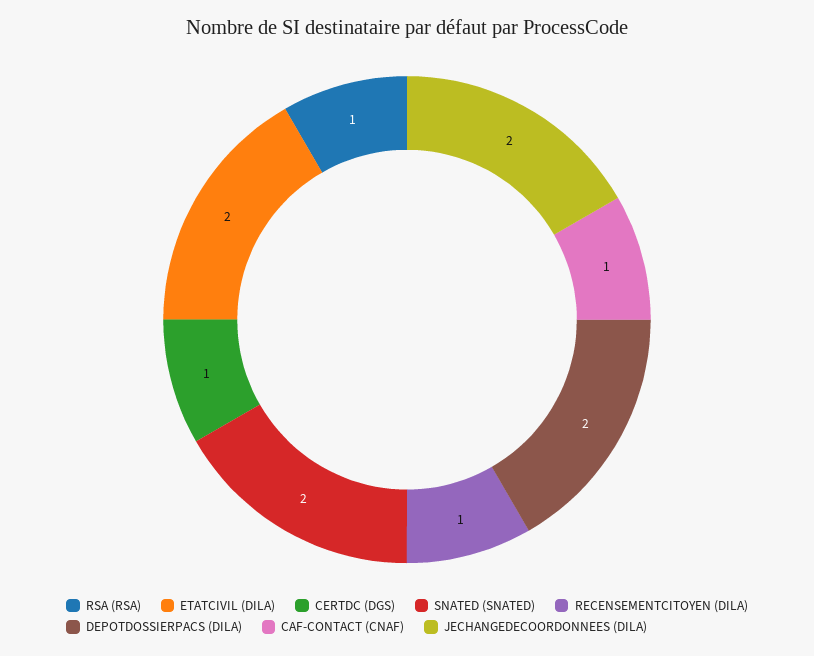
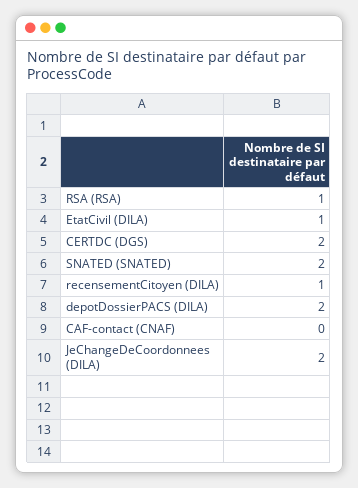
ETATCIVIL (DILA): 2 -> 1
CERTDC (DGS): 1 -> 2
CAF-CONTACT (CNAF): 1 -> 0

